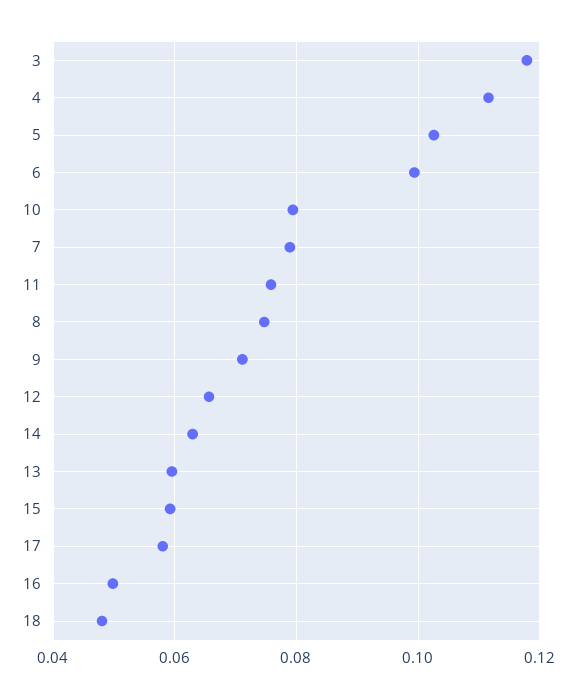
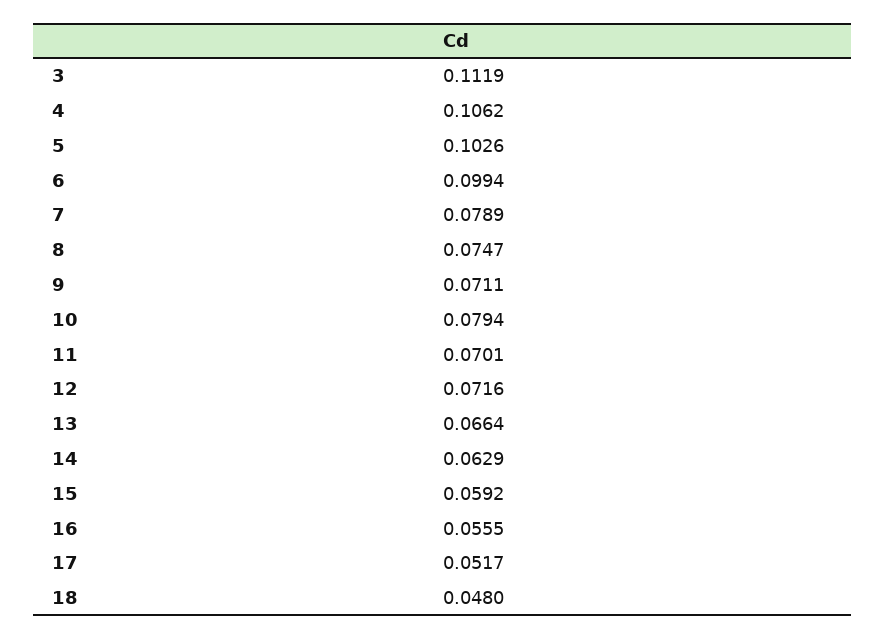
3: 0.118 -> 0.1119
4: 0.112 -> 0.1062
11: 0.076 -> 0.0701
12: 0.066 -> 0.0716
13: 0.06 -> 0.0664
17: 0.058 -> 0.0517
16: 0.05 -> 0.0555

